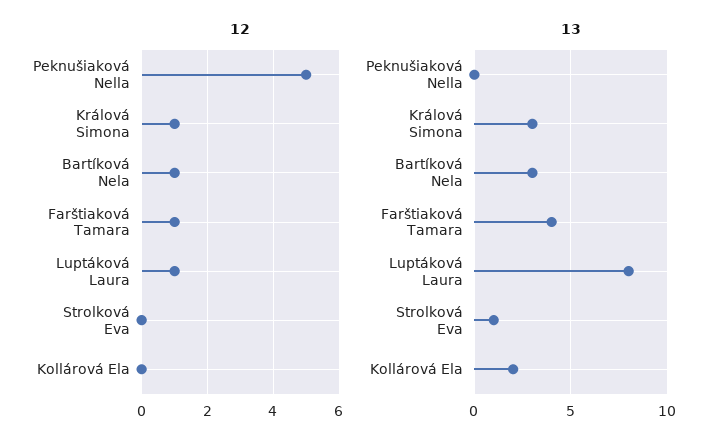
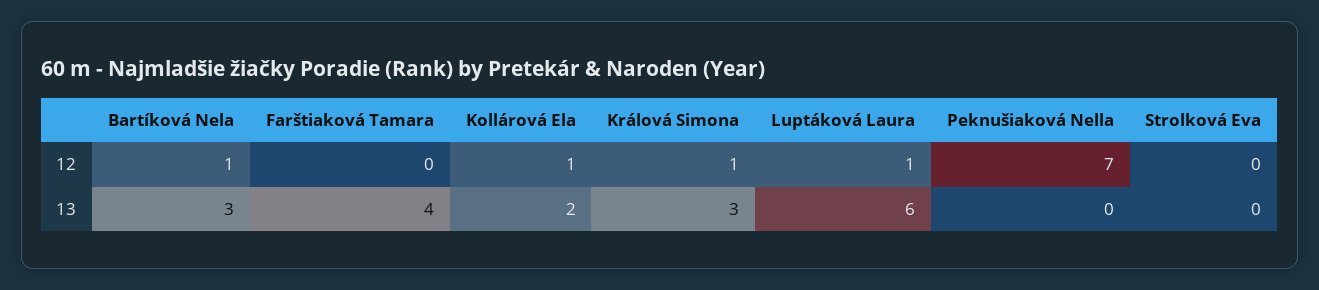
12, Peknušiaková Nella: 5 -> 7
12, Farštiaková Tamara: 1 -> 0
12, Kollárová Ela: 0 -> 1
13, Luptáková Laura: 8 -> 6
13, Strolková Eva: 1 -> 0

